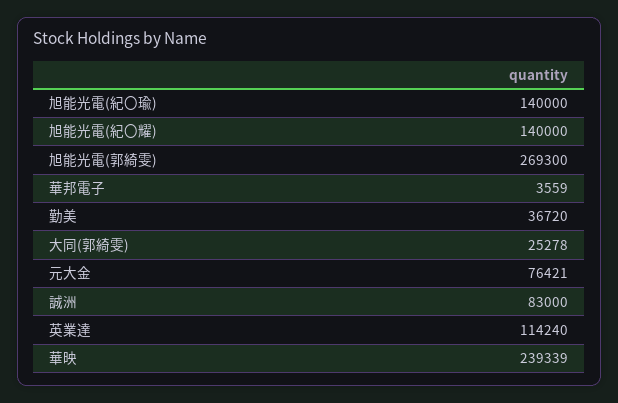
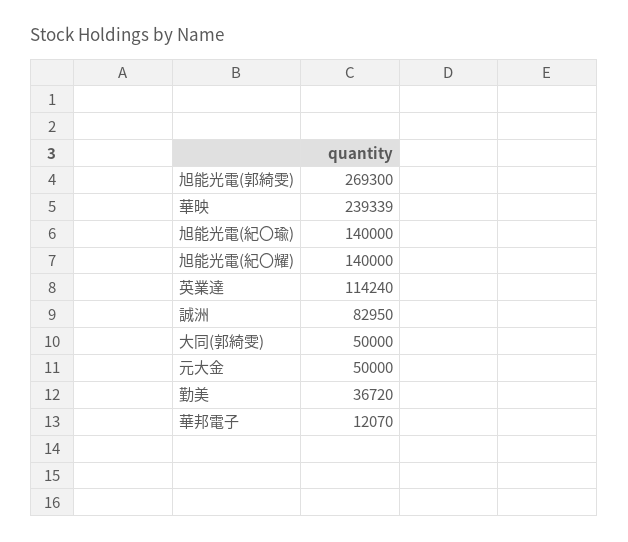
華邦電子: 3559 -> 12070
大同(郭綺雯): 25278 -> 50000
元大金: 76421 -> 50000
誠洲: 83000 -> 82950

